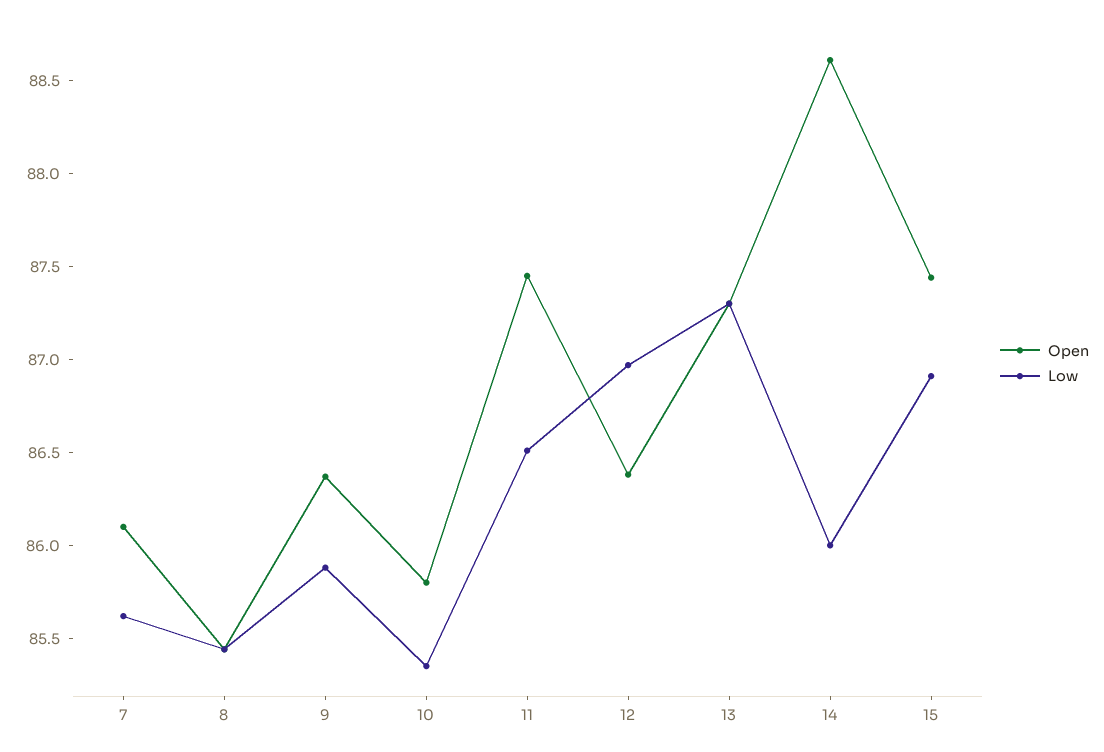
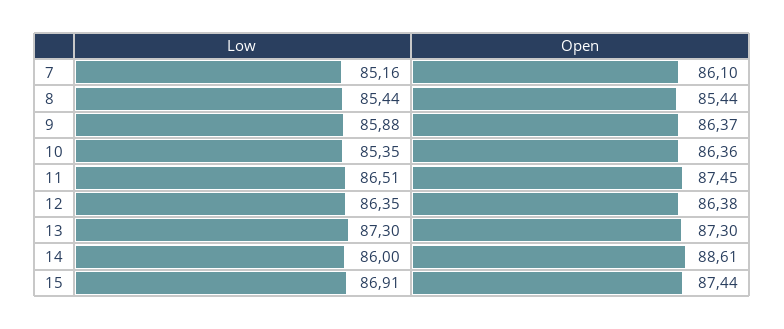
Low, 7: 85.6 -> 85.16
Open, 10: 85.8 -> 86.36
Low, 12: 87 -> 86.35

